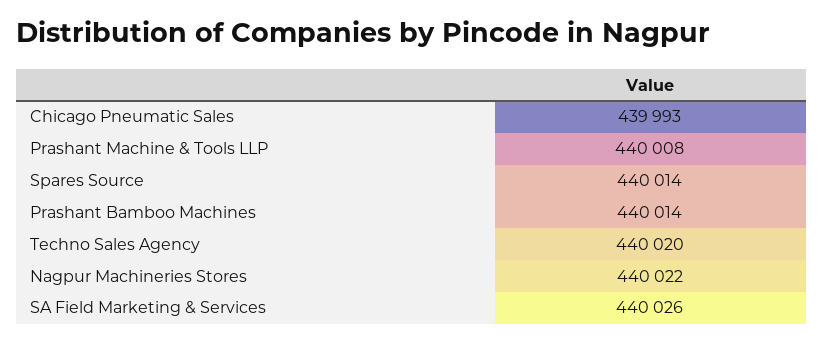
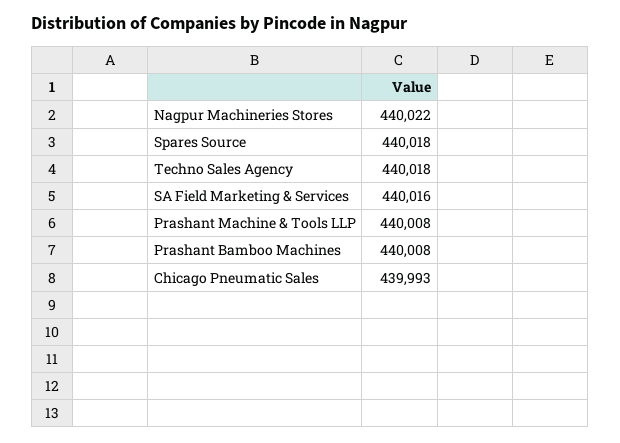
Spares Source: 440014 -> 440018
Prashant Bamboo Machines: 440014 -> 440008
Techno Sales Agency: 440020 -> 440018
SA Field Marketing & Services: 440026 -> 440016

